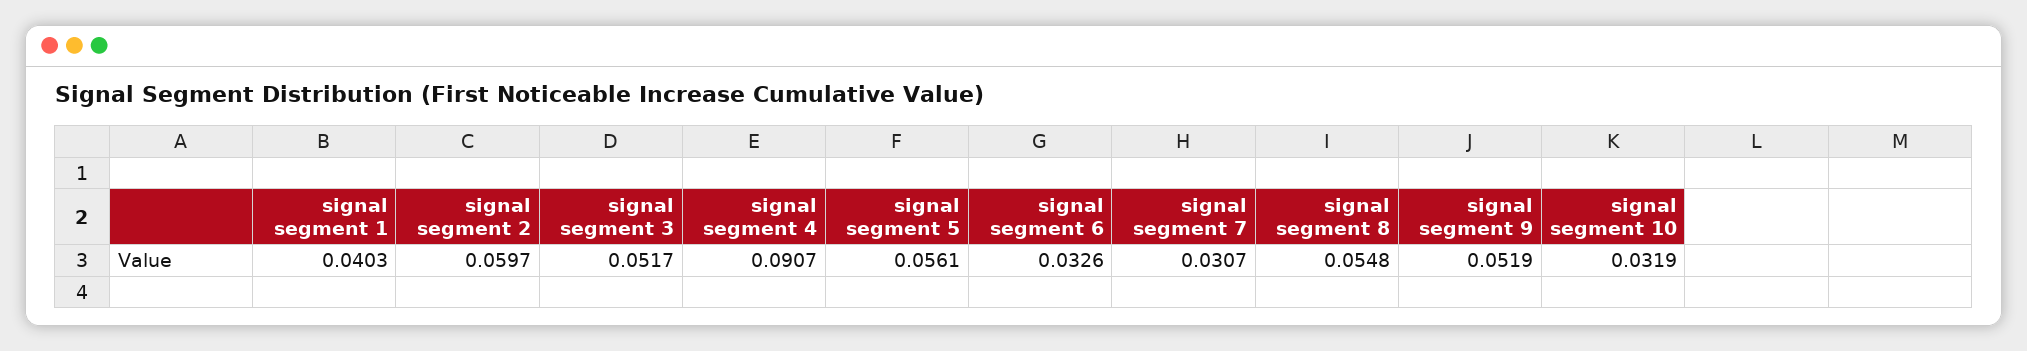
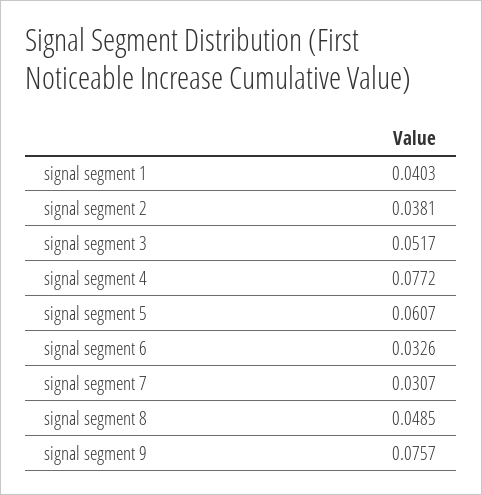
signal segment 2: 0.0597 -> 0.0381
signal segment 4: 0.0907 -> 0.0772
signal segment 5: 0.0561 -> 0.0607
signal segment 8: 0.0548 -> 0.0485
signal segment 9: 0.0519 -> 0.0757
signal segment 10: 0.0319 -> none

